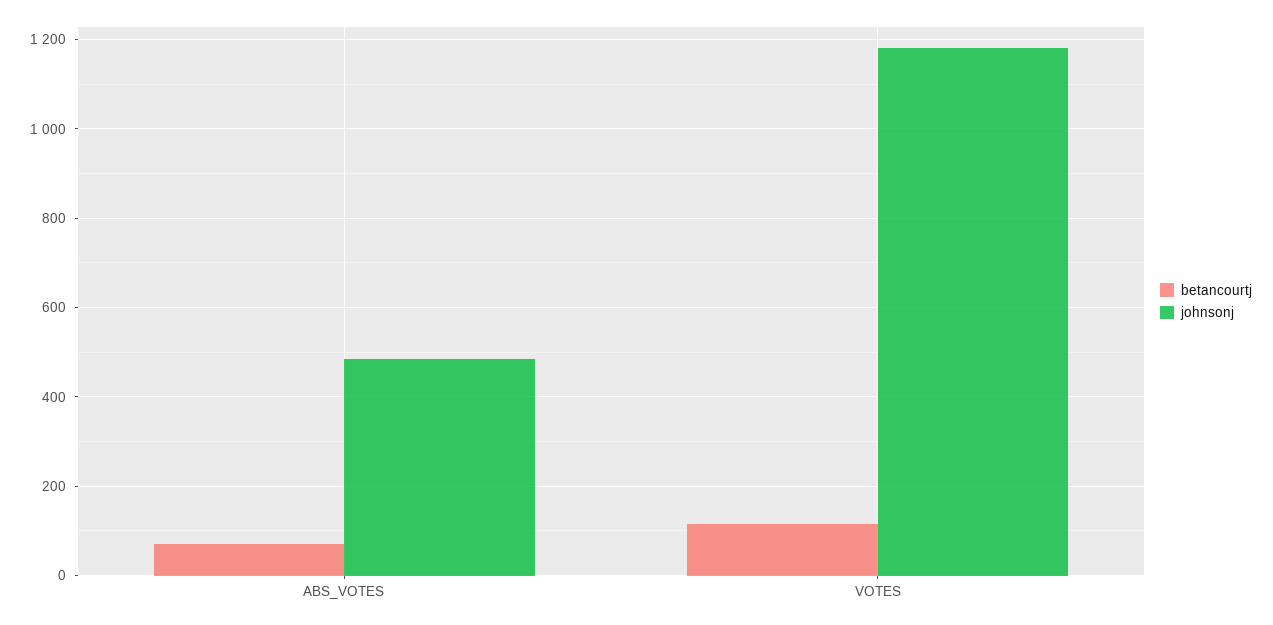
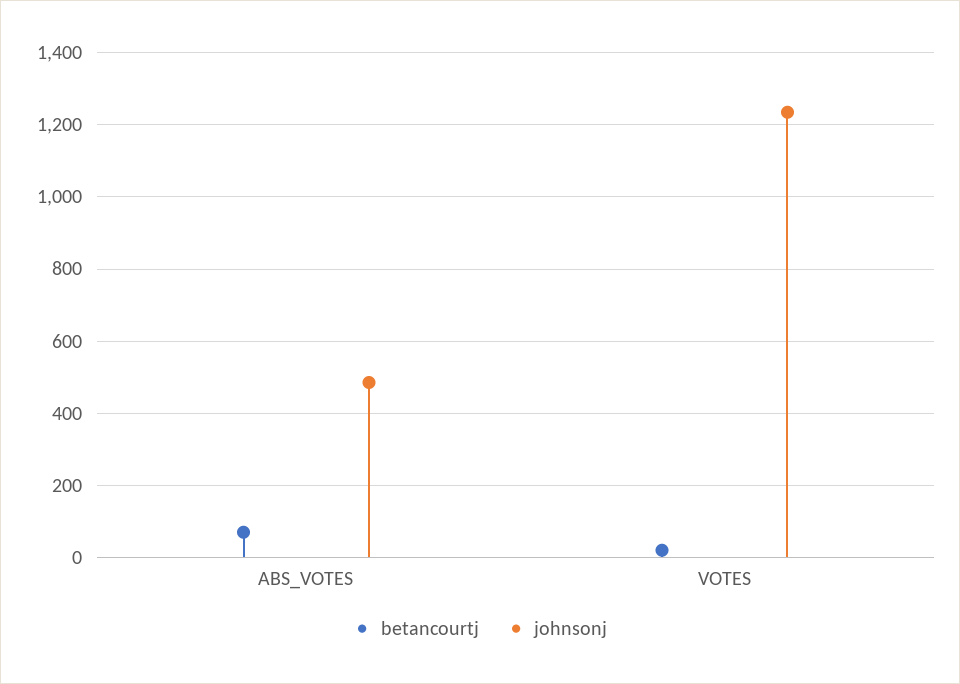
betancourtj, VOTES: 120 -> 20
johnsonj, VOTES: 1180 -> 1240

